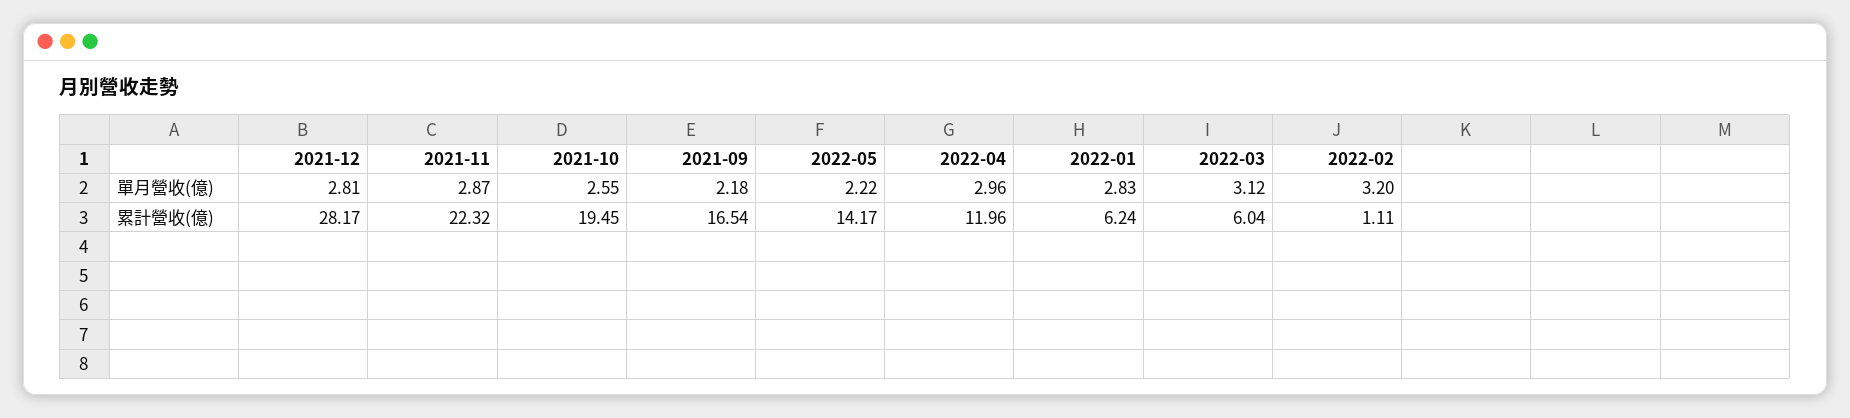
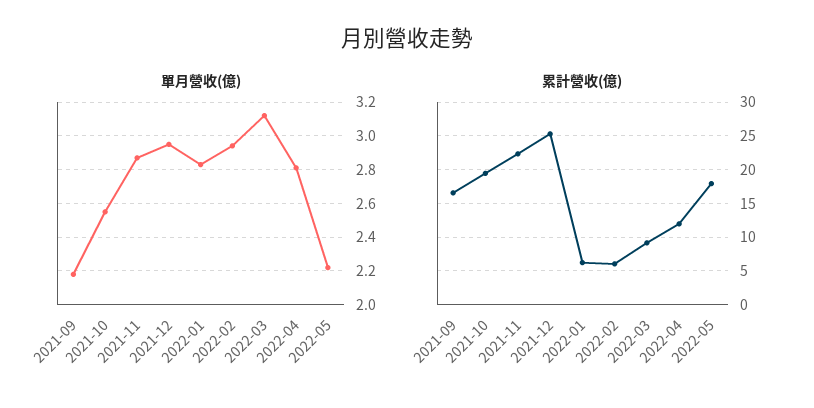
單月營收(億), 2021-12: 2.81 -> 2.95
單月營收(億), 2022-04: 2.96 -> 2.8
單月營收(億), 2022-02: 3.2 -> 2.95
累計營收(億), 2021-12: 28.17 -> 25
累計營收(億), 2022-05: 14.17 -> 18
累計營收(億), 2022-03: 6.04 -> 9
累計營收(億), 2022-02: 1.11 -> 6

